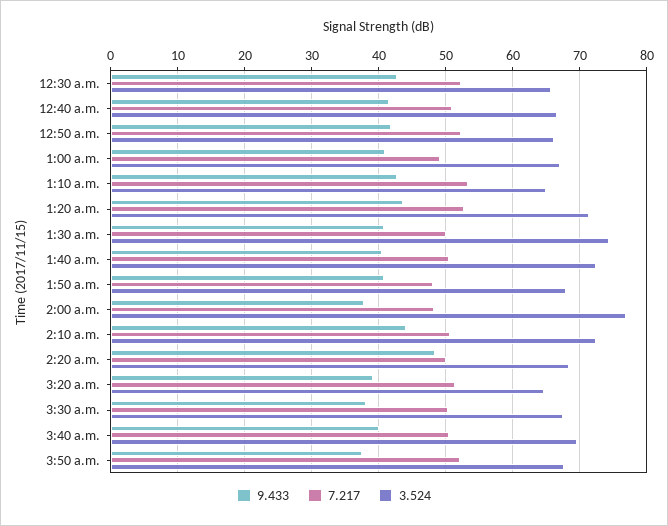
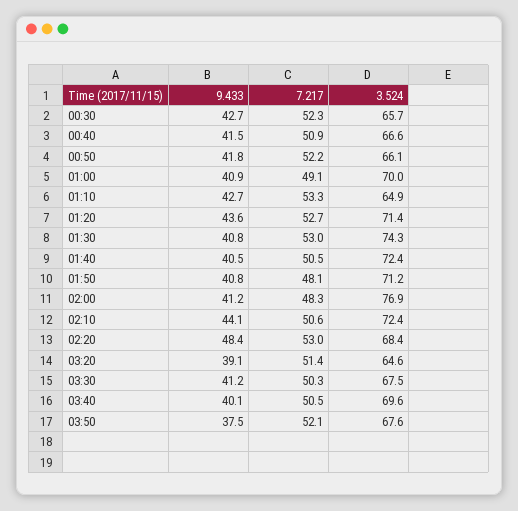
3.524, 1:00 a.m.: 67 -> 70
7.217, 1:30 a.m.: 50 -> 53
3.524, 1:50 a.m.: 68 -> 71.2
9.433, 2:00 a.m.: 38 -> 41.2
7.217, 2:20 a.m.: 50 -> 53
9.433, 3:30 a.m.: 38 -> 41.2

